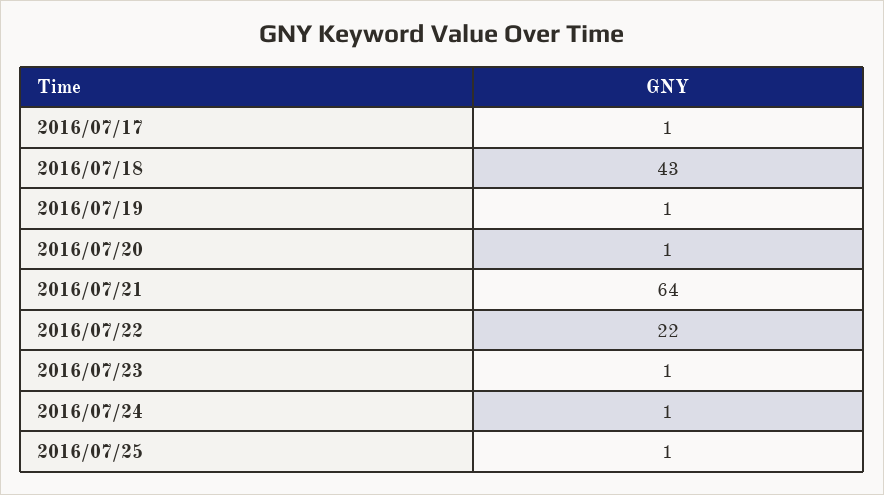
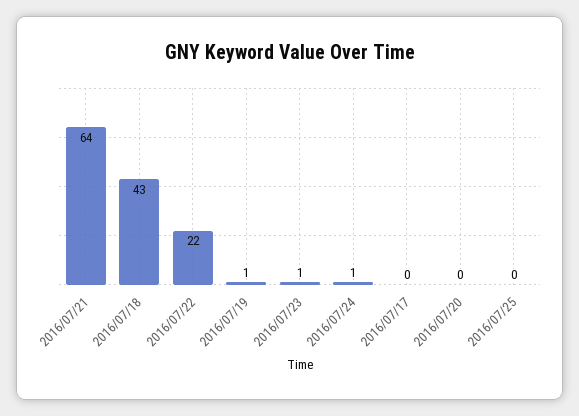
2016/07/17: 1 -> 0
2016/07/20: 1 -> 0
2016/07/25: 1 -> 0

